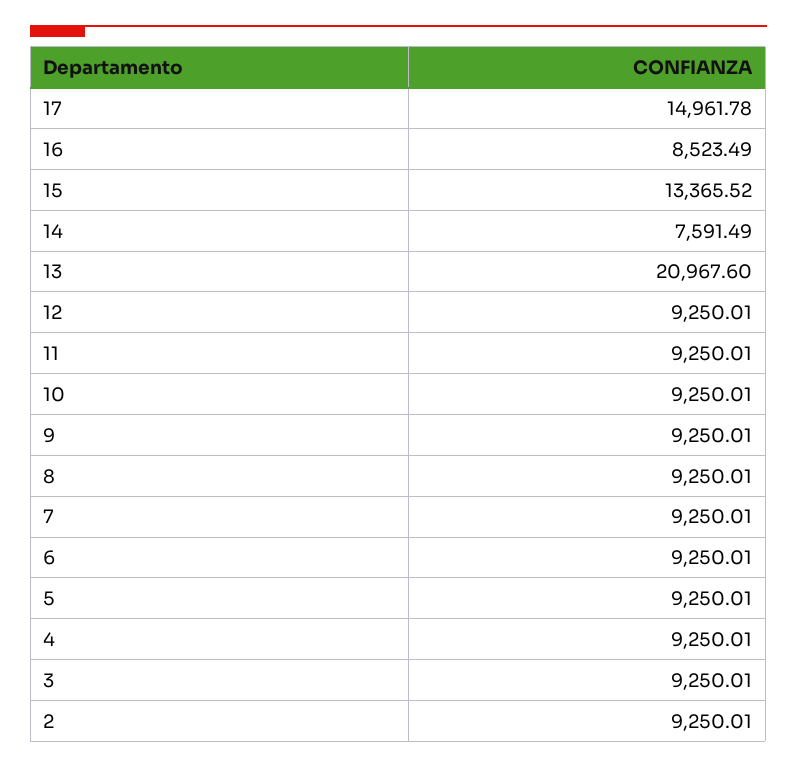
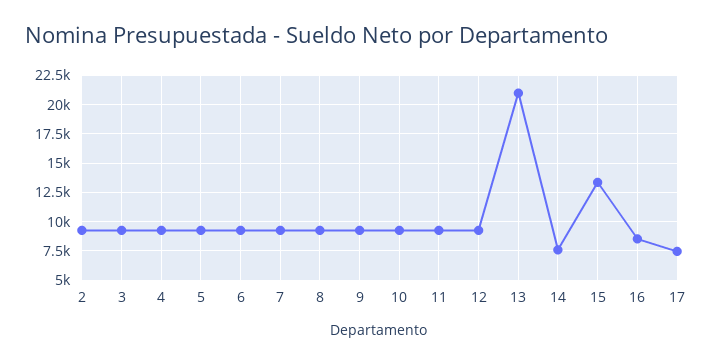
17: 14961.78 -> 7500

